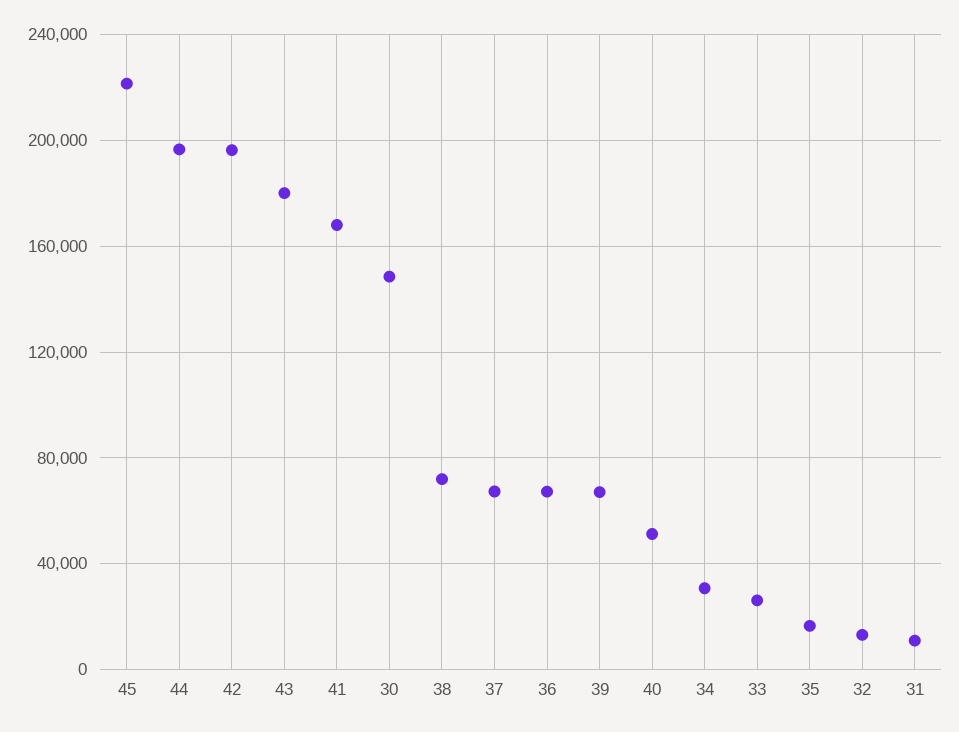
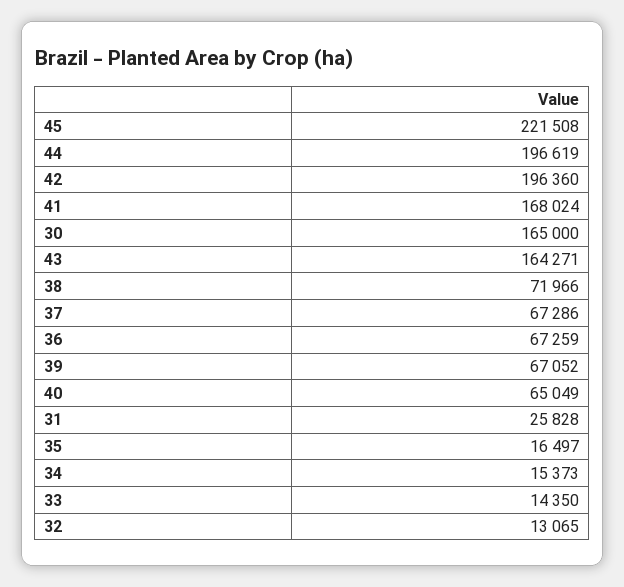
43: 180000 -> 164271
30: 150000 -> 165000
40: 50000 -> 65049
34: 30000 -> 15373
33: 25000 -> 14350
31: 10000 -> 25828

